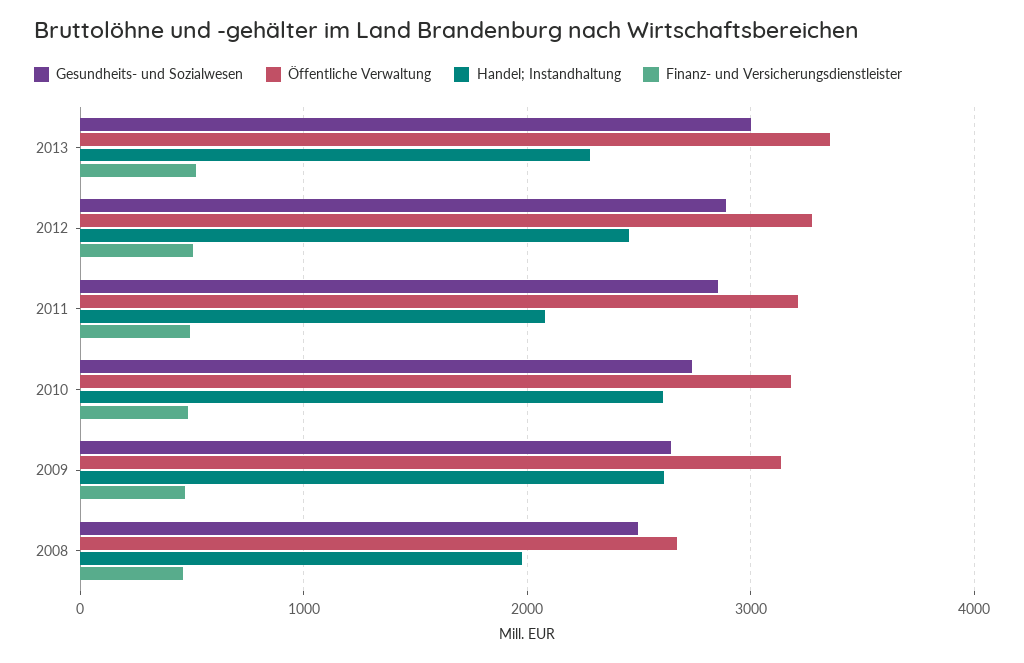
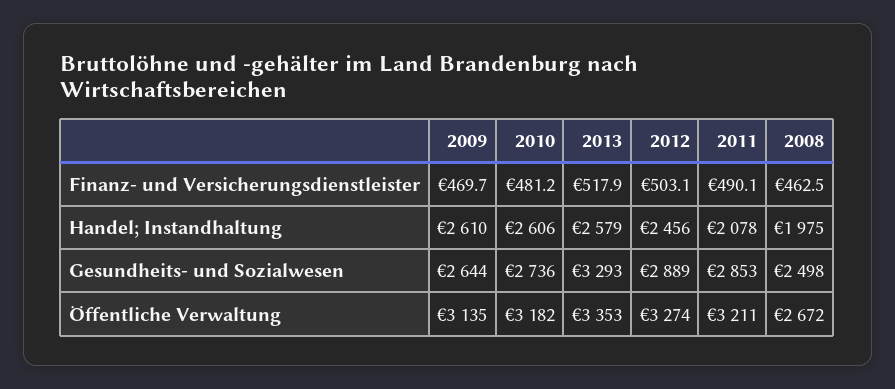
Gesundheits- und Sozialwesen, 2013: 3000 -> 3293
Handel; Instandhaltung, 2013: 2300 -> 2579

